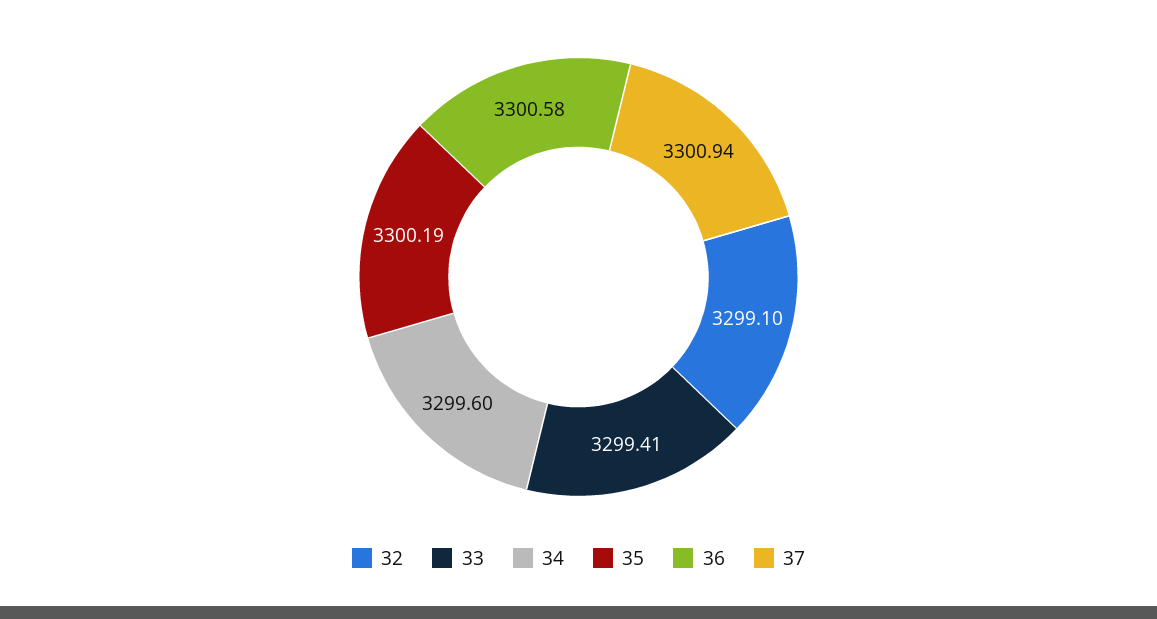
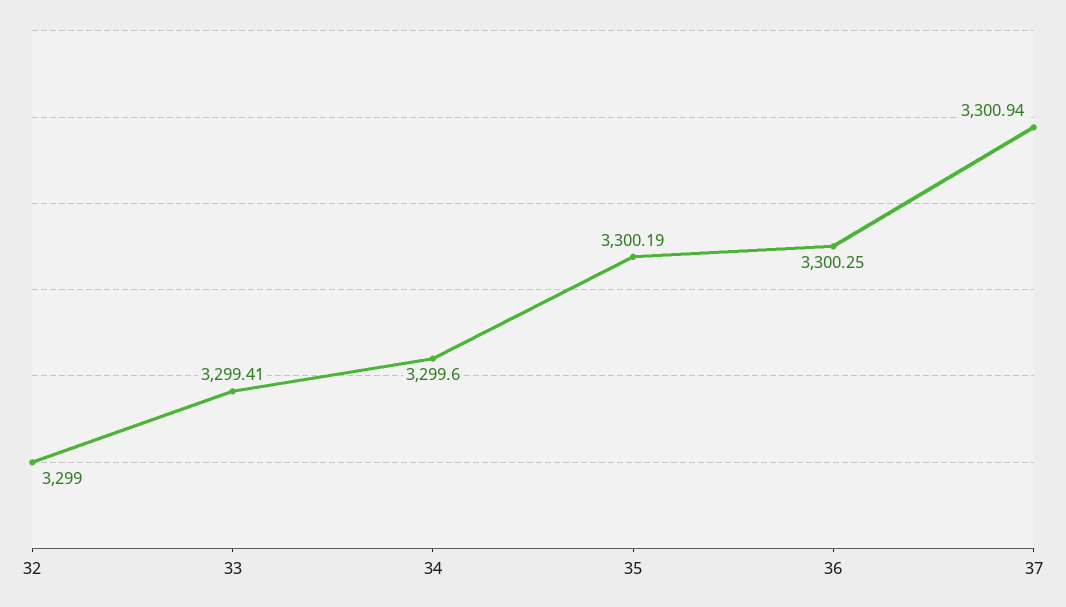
32: 3299.1 -> 3299
36: 3300.58 -> 3300.25

